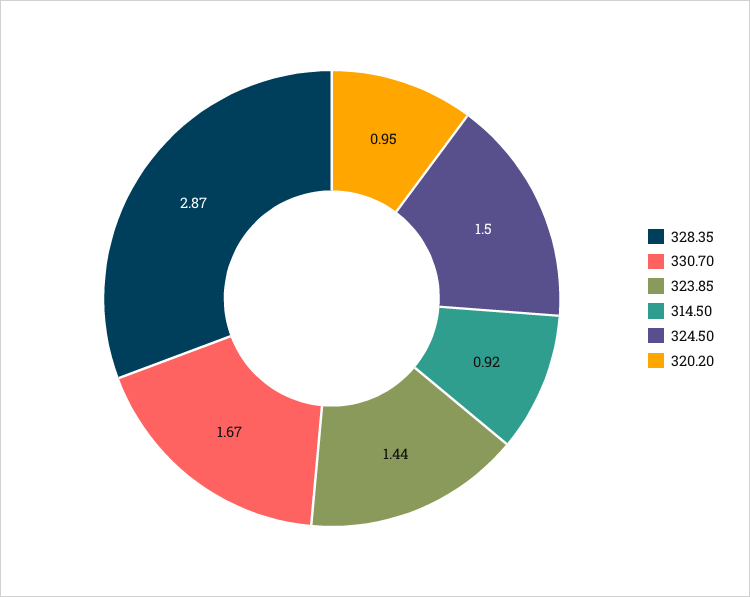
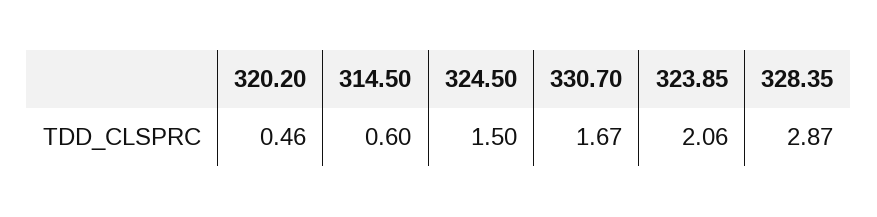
323.85: 1.44 -> 2.06
314.50: 0.92 -> 0.6
320.20: 0.95 -> 0.46

